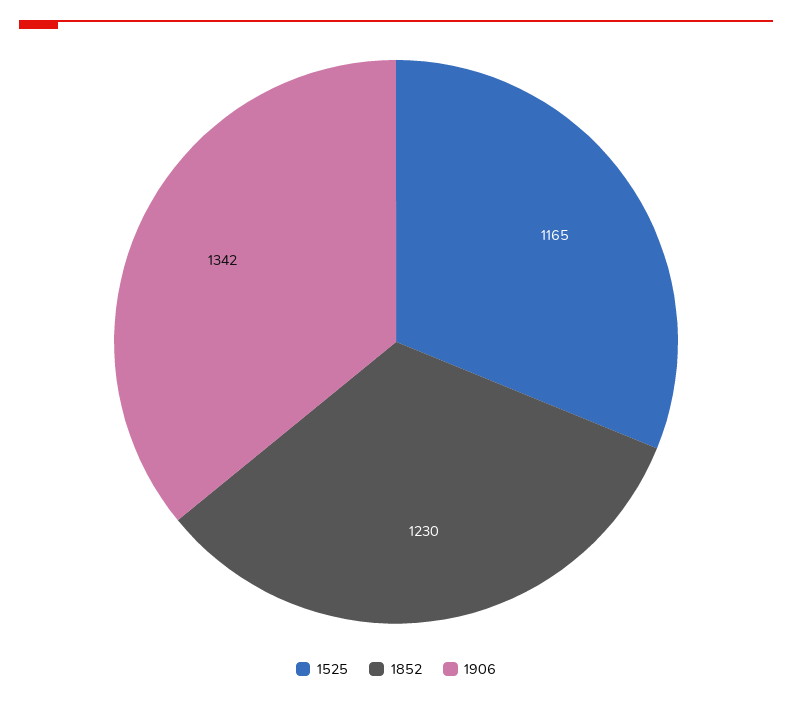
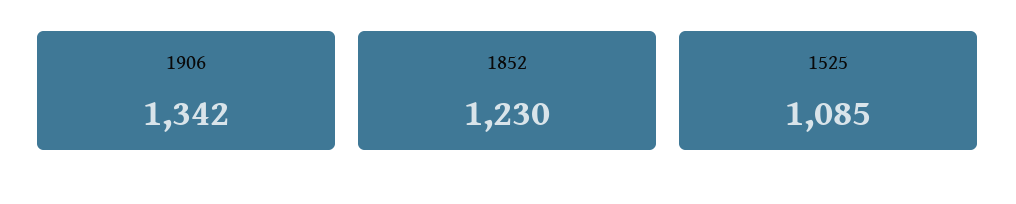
1525: 1165 -> 1085

